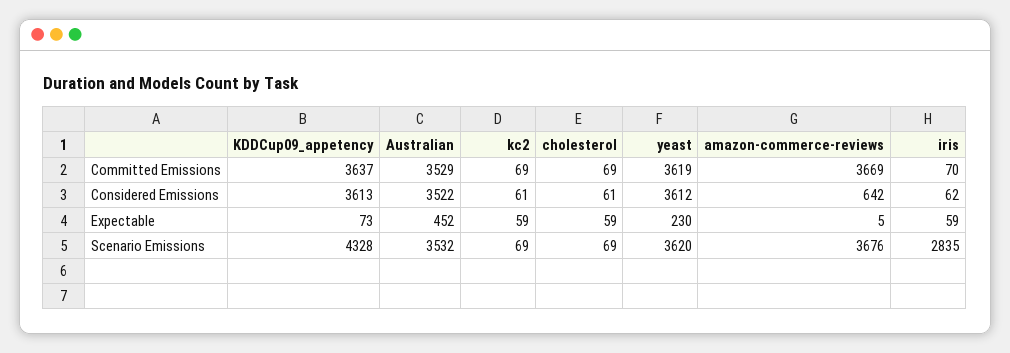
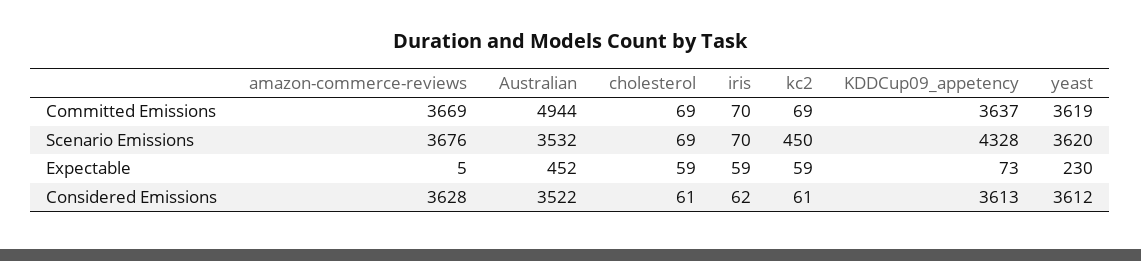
Australian, Committed Emissions: 3529 -> 4944
amazon-commerce-reviews, Considered Emissions: 642 -> 3628
kc2, Scenario Emissions: 69 -> 450
iris, Scenario Emissions: 2835 -> 70

